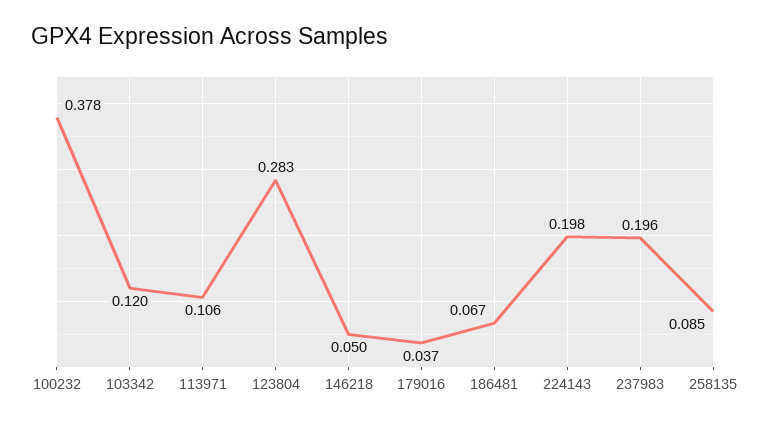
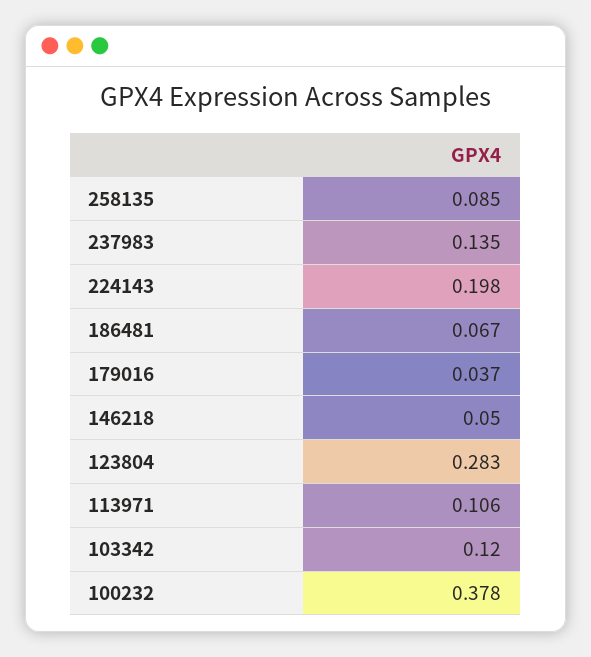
237983: 0.196 -> 0.135

